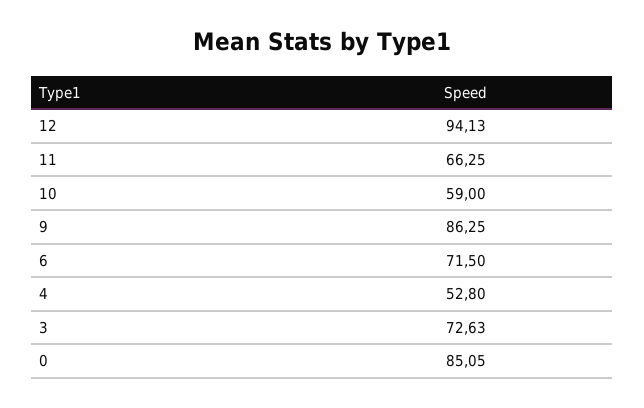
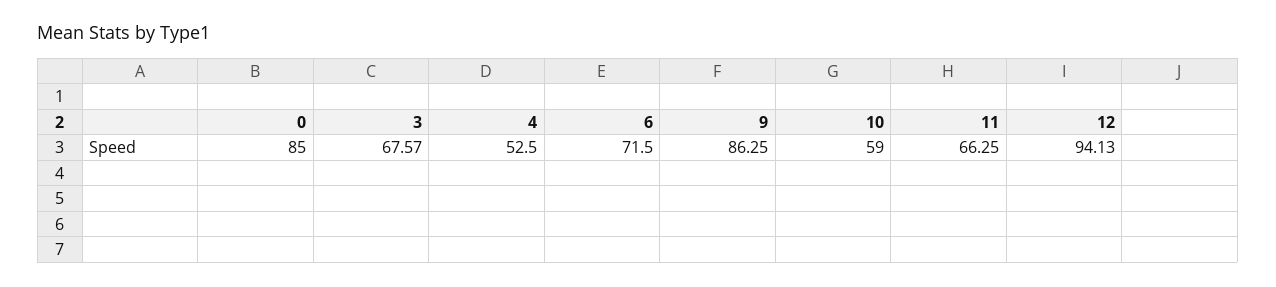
4: 52.8 -> 52.5
3: 72.63 -> 67.57
0: 85.05 -> 85

